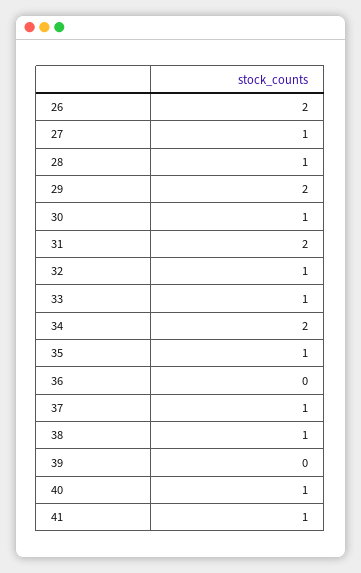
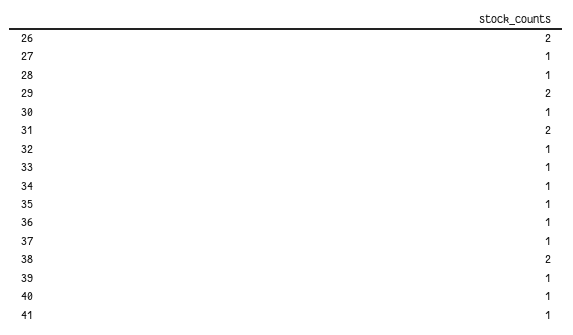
34: 2 -> 1
36: 0 -> 1
38: 1 -> 2
39: 0 -> 1

